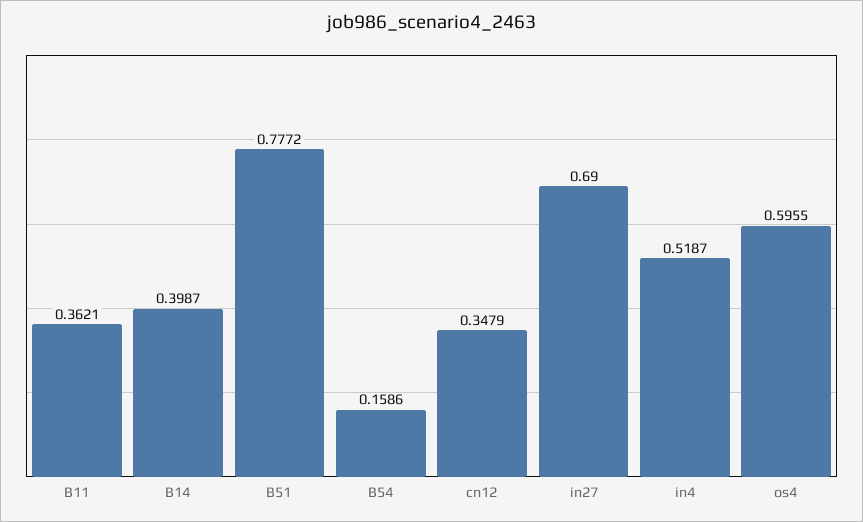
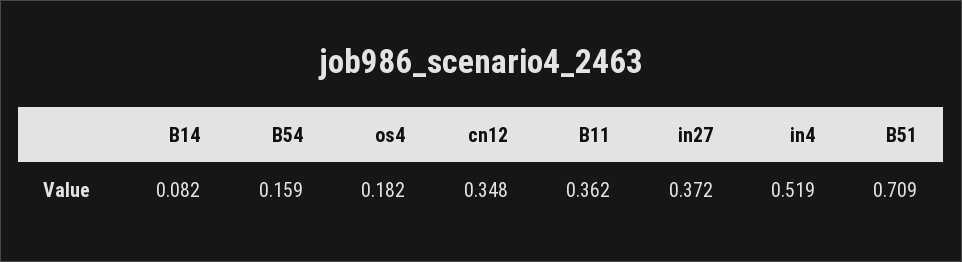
B14: 0.3987 -> 0.082
B51: 0.7772 -> 0.709
in27: 0.69 -> 0.372
os4: 0.5955 -> 0.182

